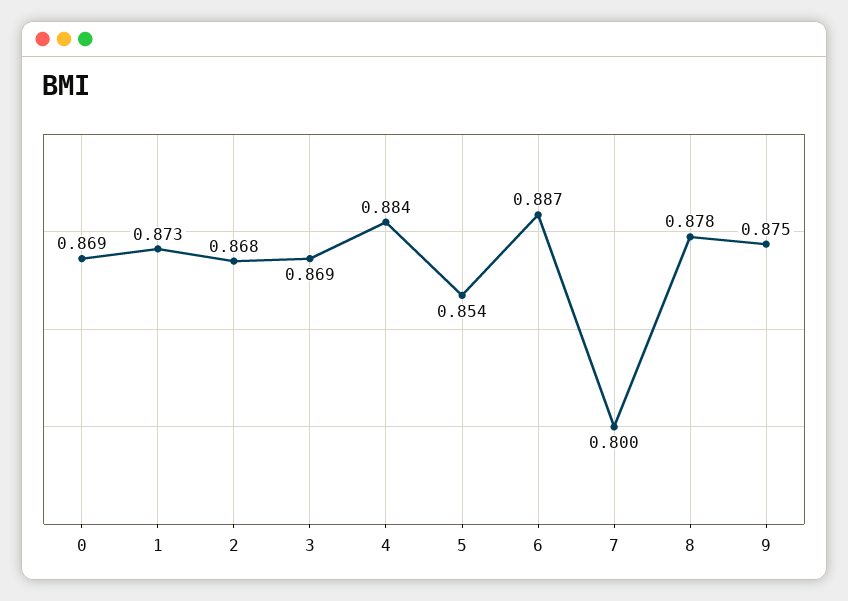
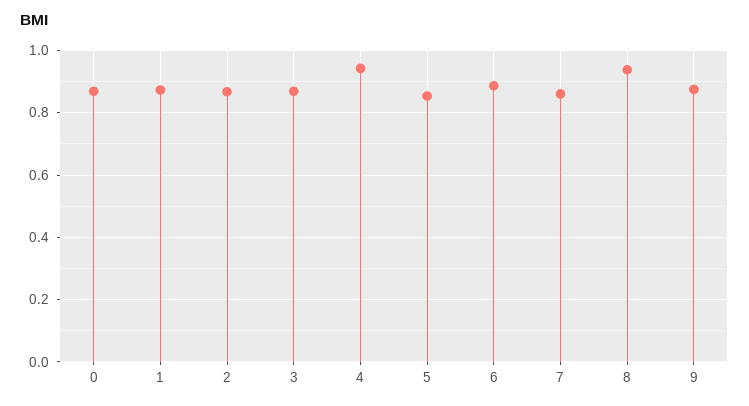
4: 0.884 -> 0.94
7: 0.8 -> 0.86
8: 0.878 -> 0.94

